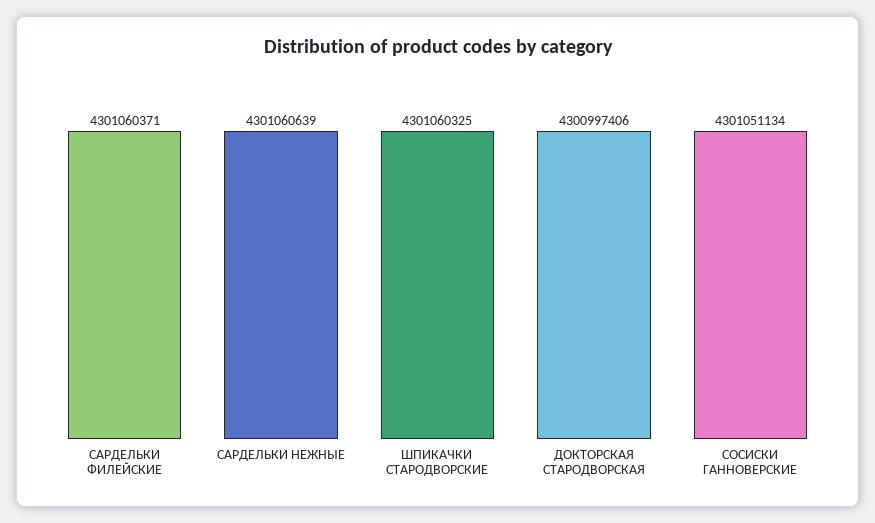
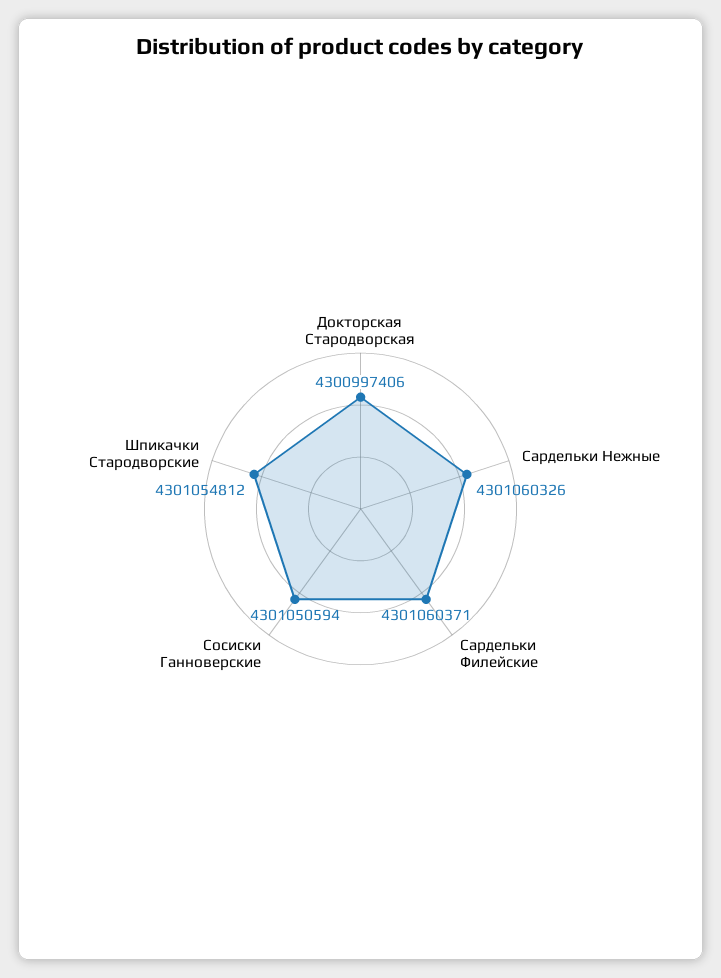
САРДЕЛЬКИ НЕЖНЫЕ: 4301060639 -> 4301060326
ШПИКАЧКИ СТАРОДВОРСКИЕ: 4301060325 -> 4301054812
СОСИСКИ ГАННОВЕРСКИЕ: 4301051134 -> 4301050594

